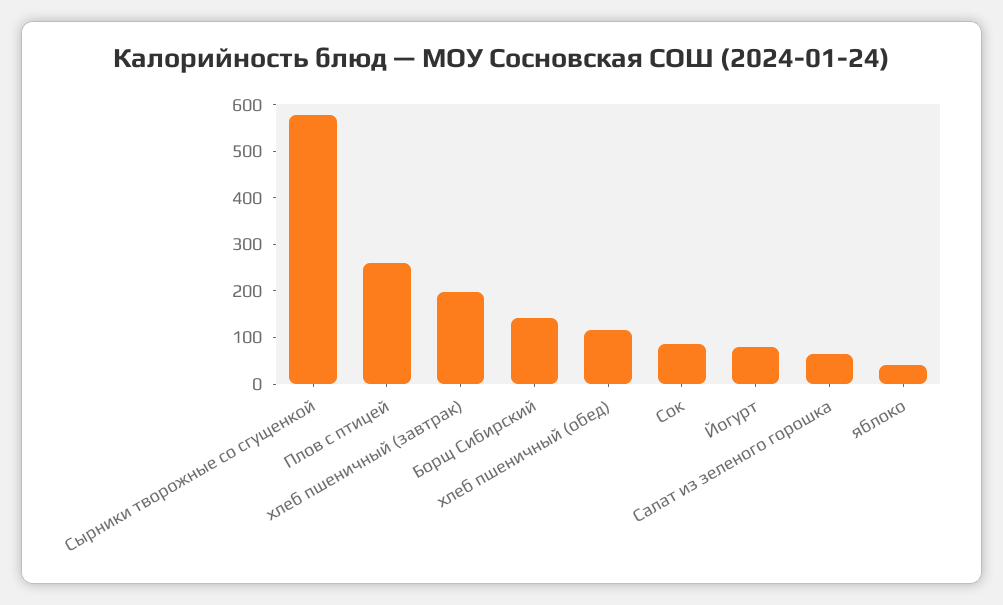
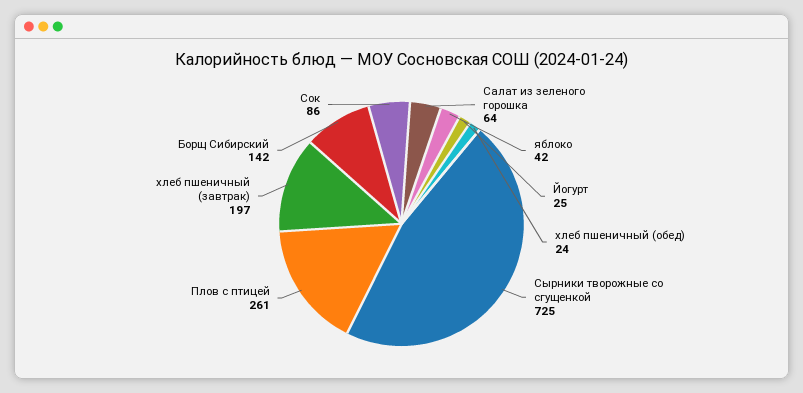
Сырники творожные со сгущенкой: 580 -> 725
хлеб пшеничный (обед): 120 -> 24
Йогурт: 80 -> 25

